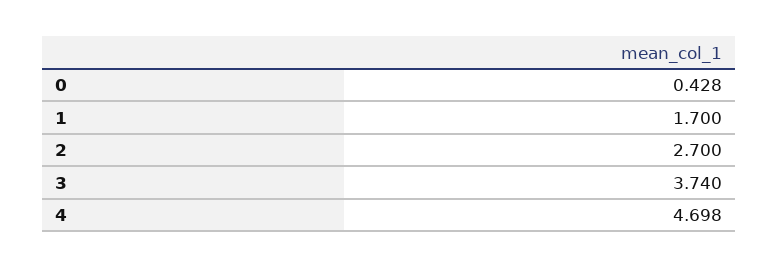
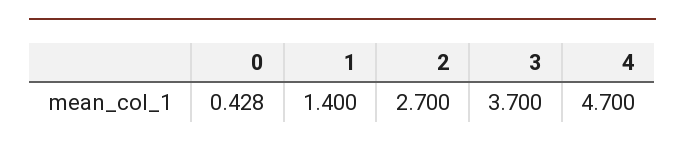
1: 1.7 -> 1.4
3: 3.74 -> 3.7
4: 4.698 -> 4.7

